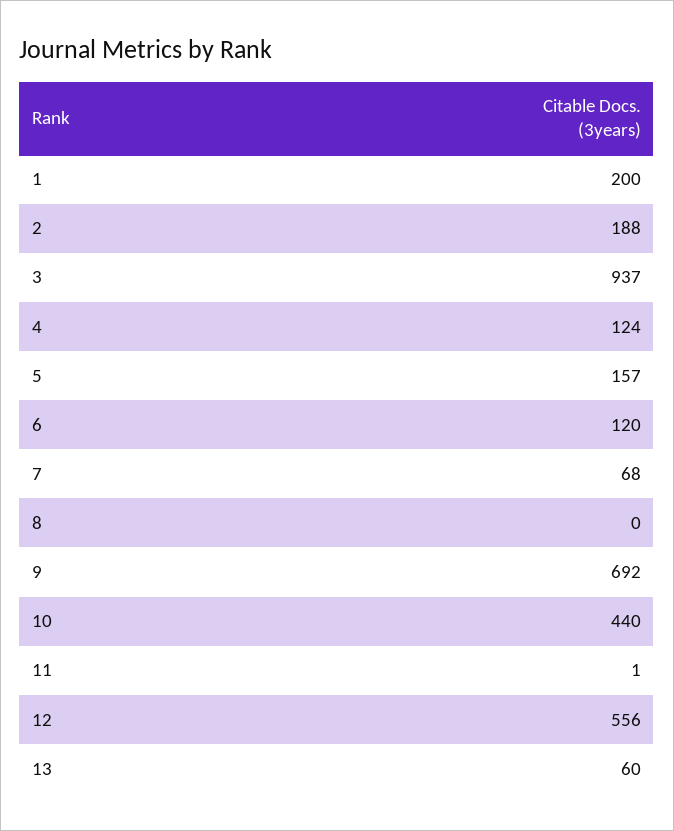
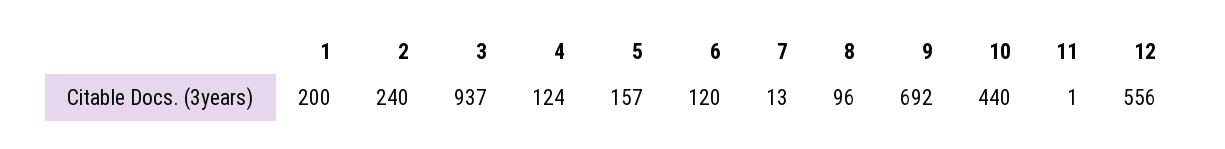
2: 188 -> 240
7: 68 -> 13
8: 0 -> 96
13: 60 -> none

